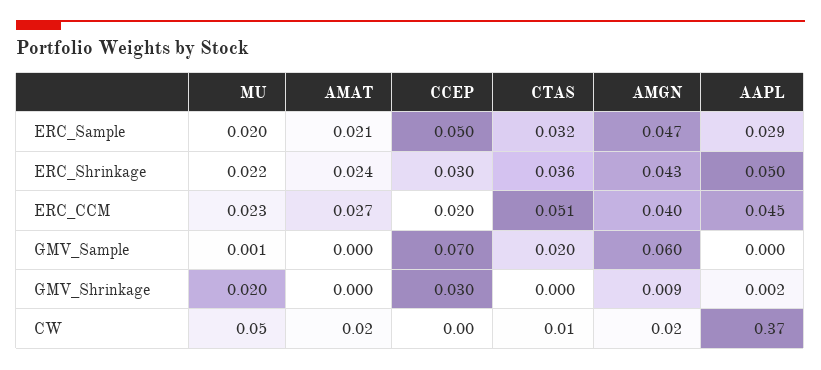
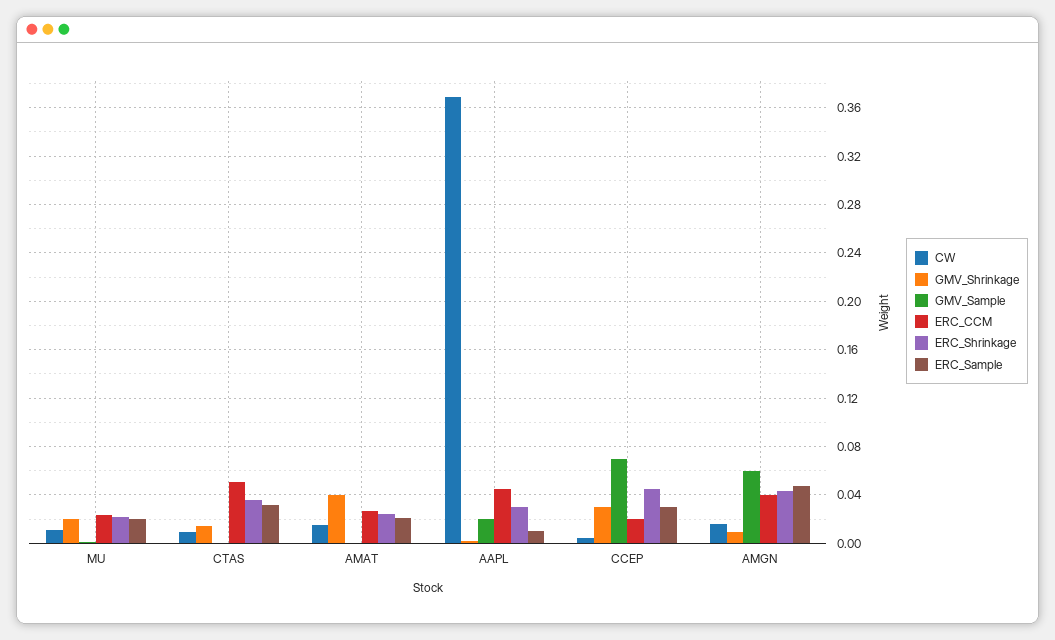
ERC_Sample, CCEP: 0.05 -> 0.03
ERC_Sample, AAPL: 0.029 -> 0.01
ERC_Shrinkage, CCEP: 0.03 -> 0.045
ERC_Shrinkage, AAPL: 0.05 -> 0.03
GMV_Sample, CTAS: 0.02 -> 0
GMV_Sample, AAPL: 0 -> 0.02
GMV_Shrinkage, AMAT: 0 -> 0.04
GMV_Shrinkage, CTAS: 0 -> 0.015
CW, MU: 0.05 -> 0.01

